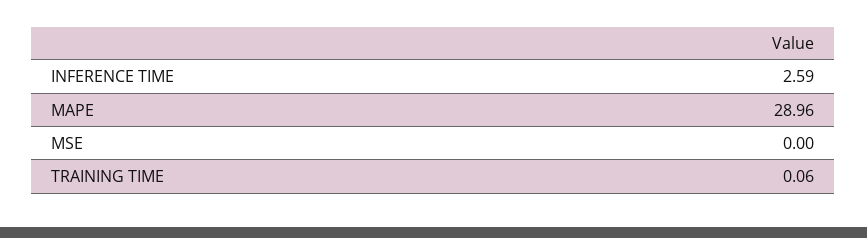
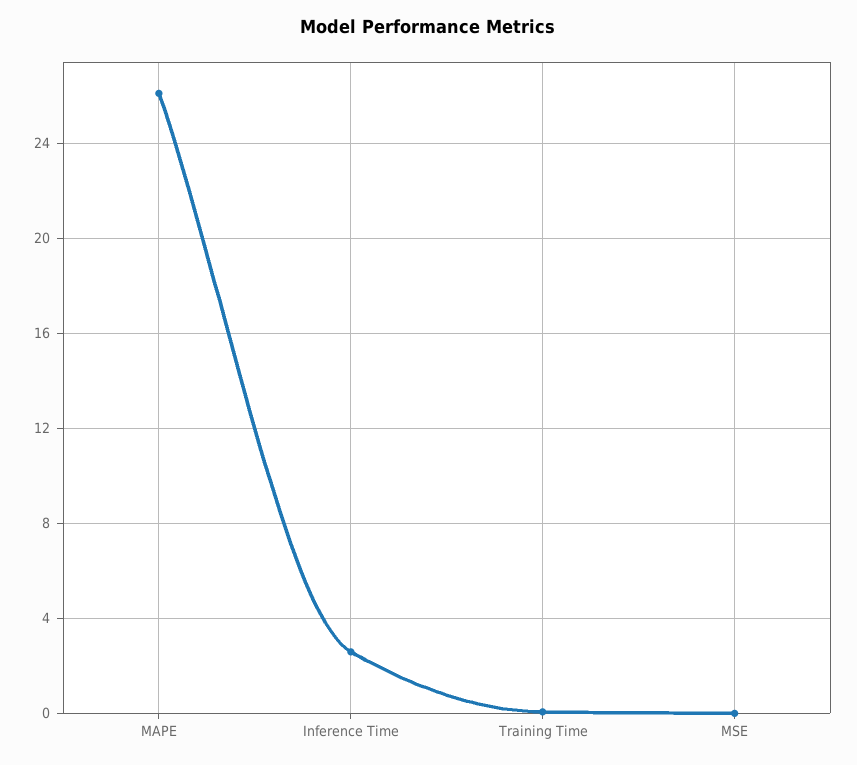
MAPE: 28.96 -> 26

